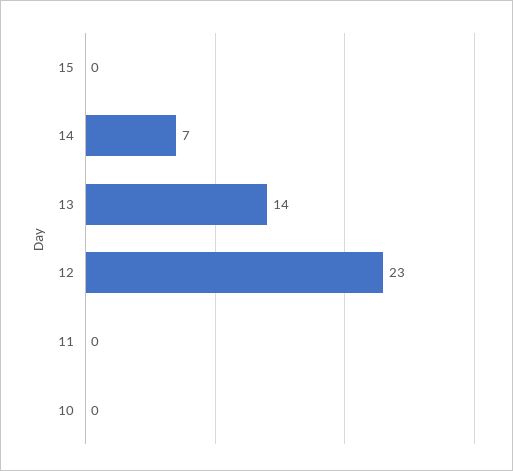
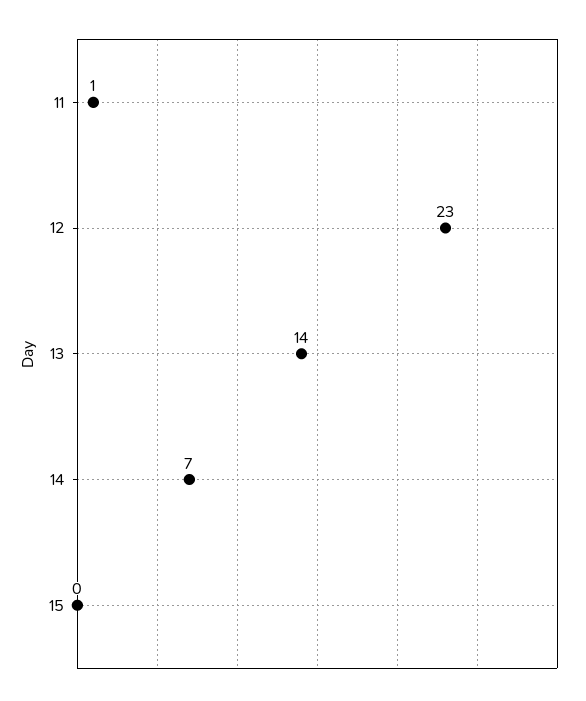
11: 0 -> 1
10: 0 -> none

